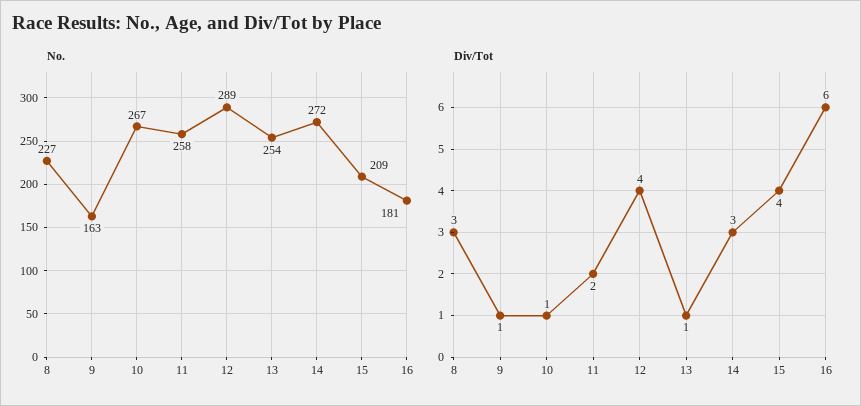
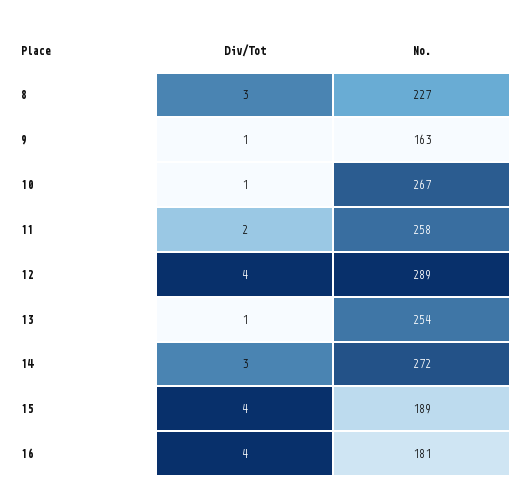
No., 15: 209 -> 189
Div/Tot, 16: 6 -> 4

